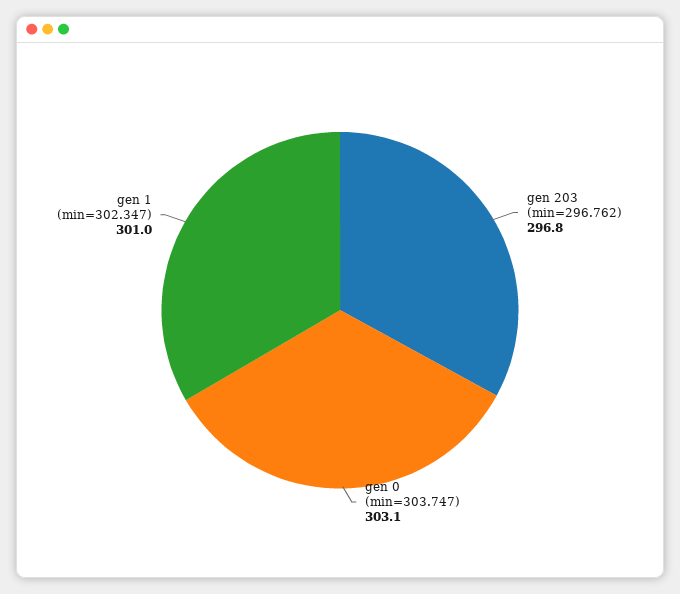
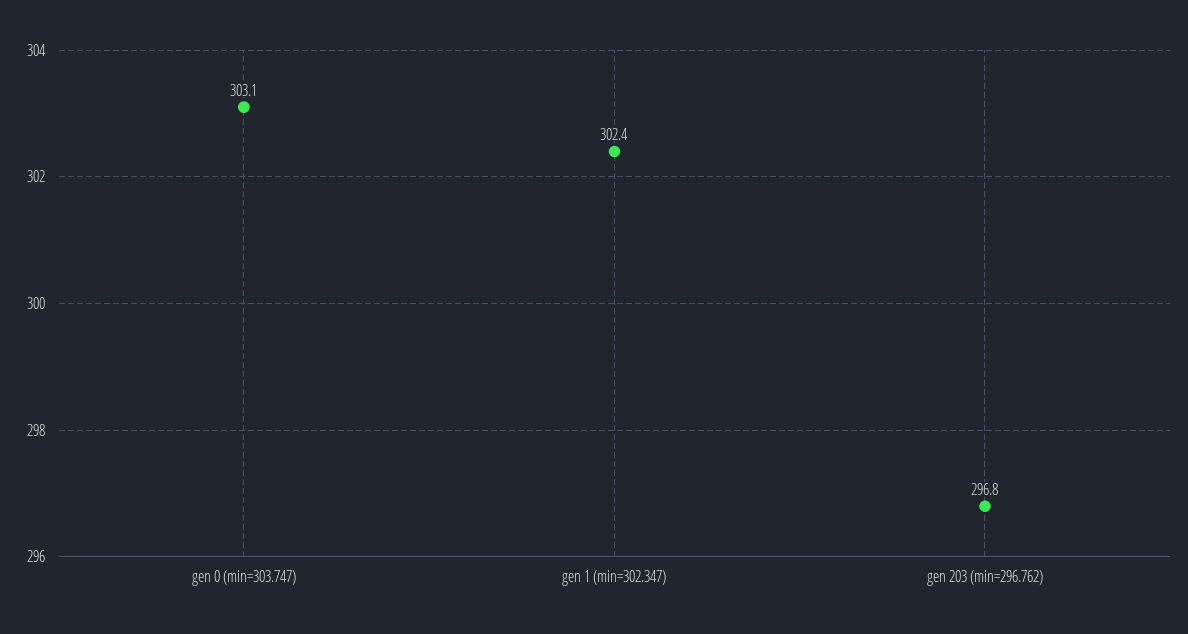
gen 1 (min=302.347): 301 -> 302.4

